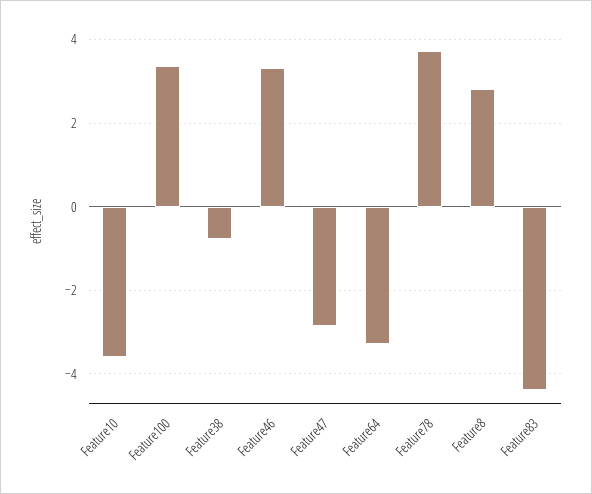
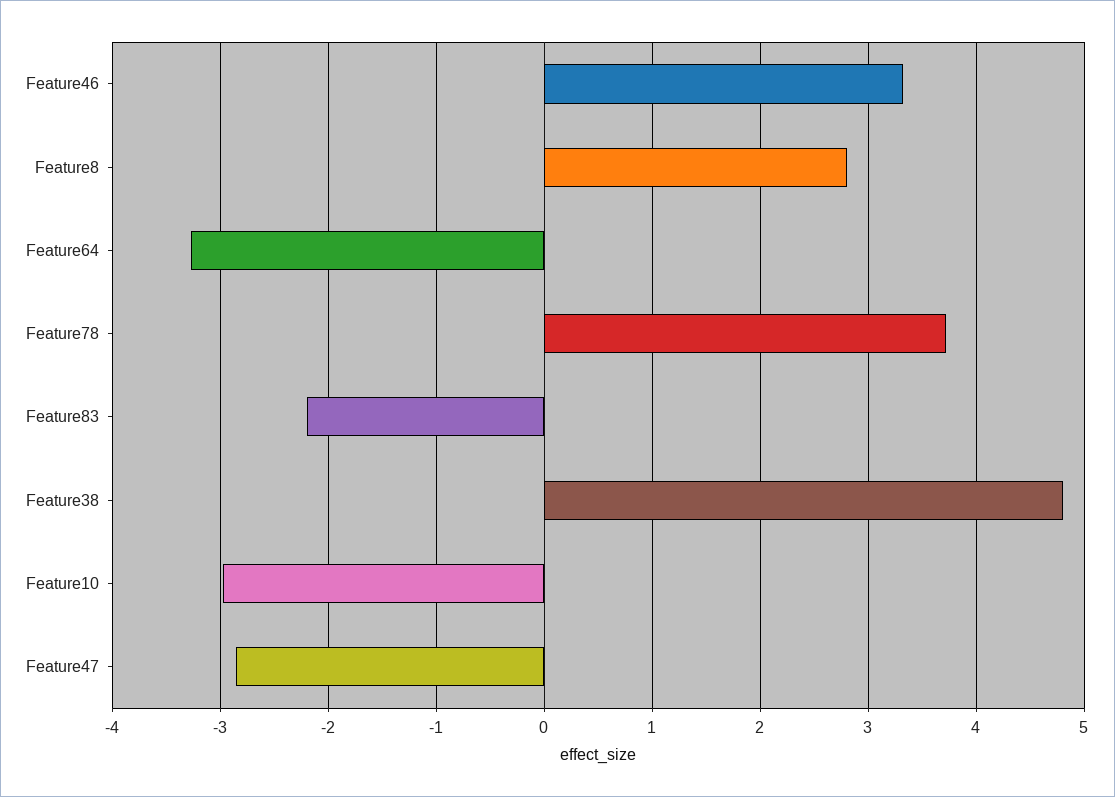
Feature10: -3.6 -> -3
Feature100: 3.4 -> none
Feature38: -0.8 -> 4.8
Feature83: -4.4 -> -2.2

